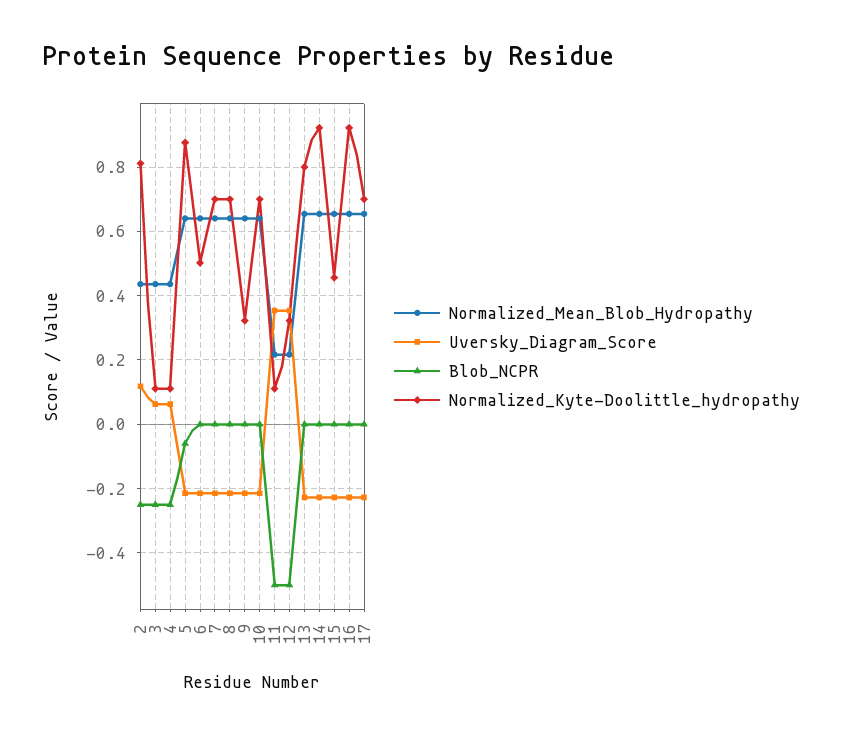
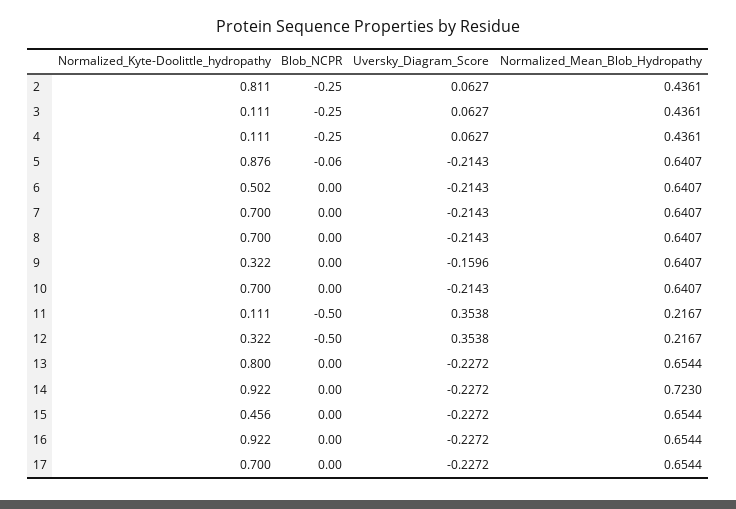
Uversky_Diagram_Score, 2: 0.12 -> 0.0627
Uversky_Diagram_Score, 9: -0.22 -> -0.1596
Normalized_Mean_Blob_Hydropathy, 14: 0.66 -> 0.723

